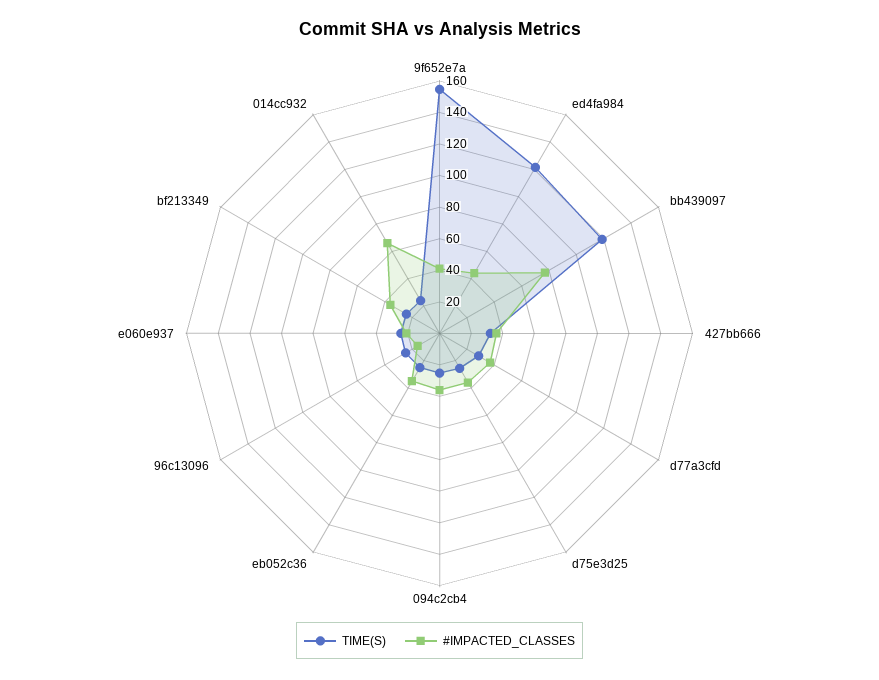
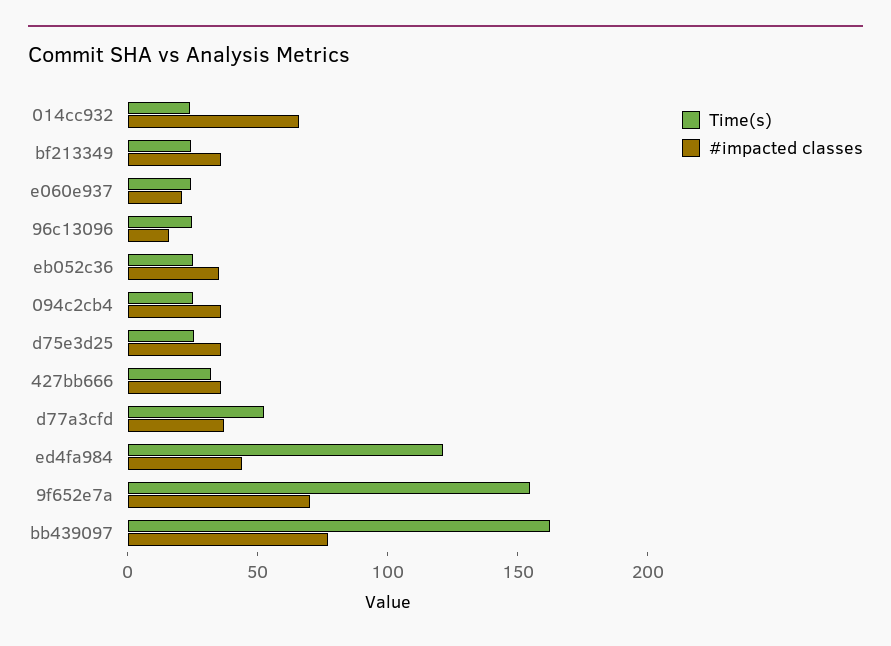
#IMPACTED_CLASSES, 9f652e7a: 40 -> 70
TIME(S), bb439097: 120 -> 160
TIME(S), d77a3cfd: 30 -> 50

